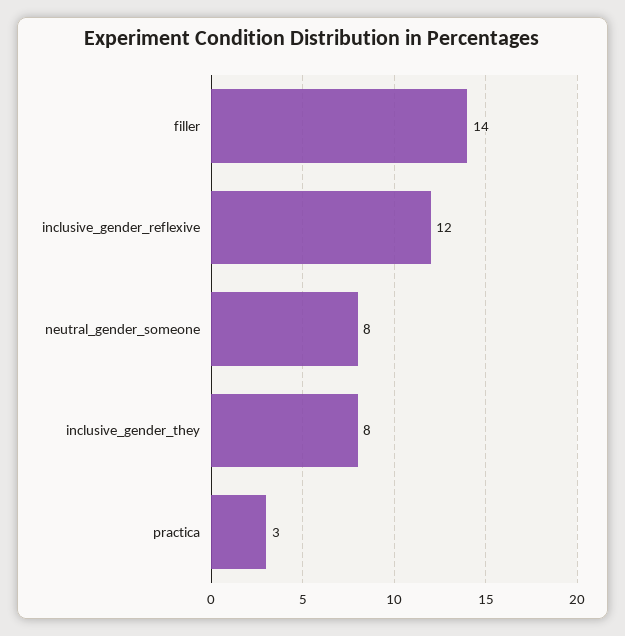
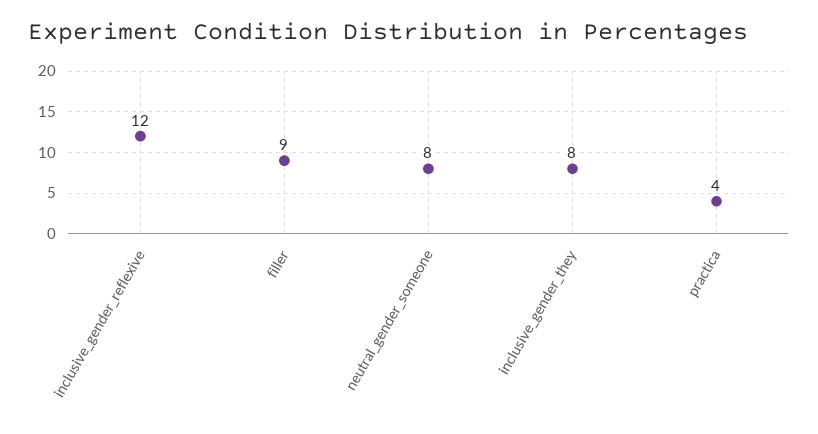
filler: 14 -> 9
practica: 3 -> 4

